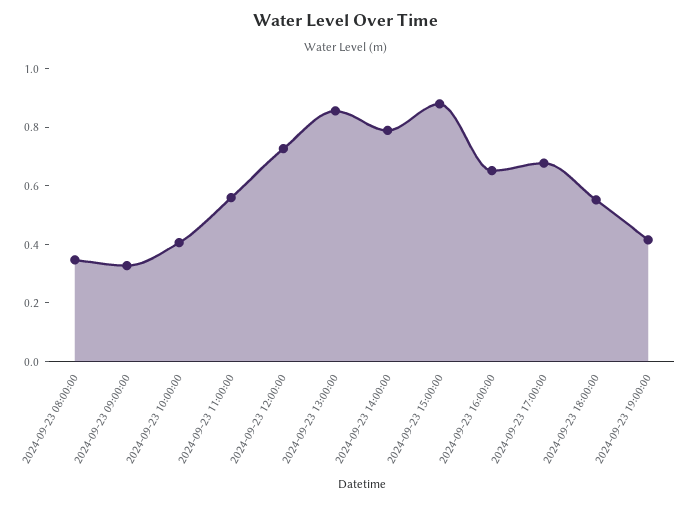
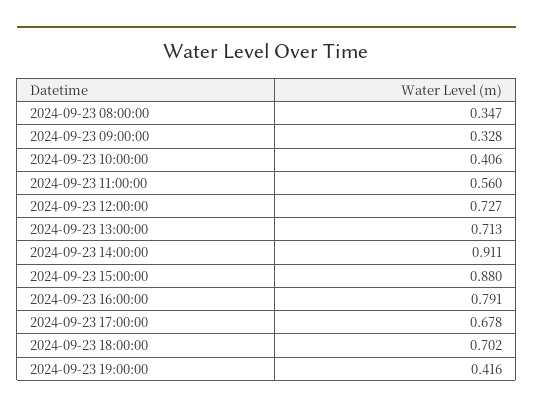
2024-09-23 13:00:00: 0.85 -> 0.713
2024-09-23 14:00:00: 0.8 -> 0.911
2024-09-23 16:00:00: 0.65 -> 0.791
2024-09-23 18:00:00: 0.55 -> 0.702

